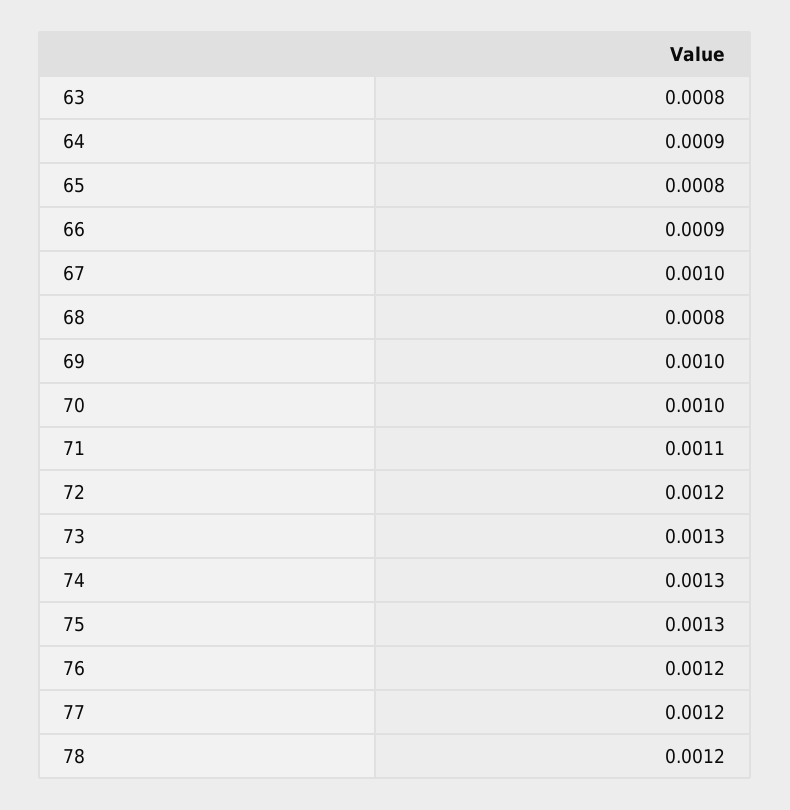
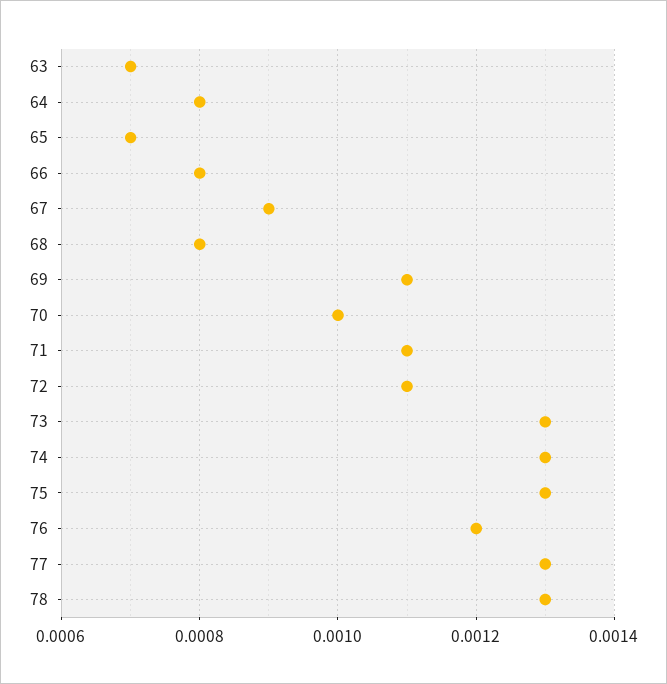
63: 0.0008 -> 0.0007
64: 0.0009 -> 0.0008
65: 0.0008 -> 0.0007
66: 0.0009 -> 0.0008
67: 0.001 -> 0.0009
69: 0.001 -> 0.0011
72: 0.0012 -> 0.0011
77: 0.0012 -> 0.0013
78: 0.0012 -> 0.0013

